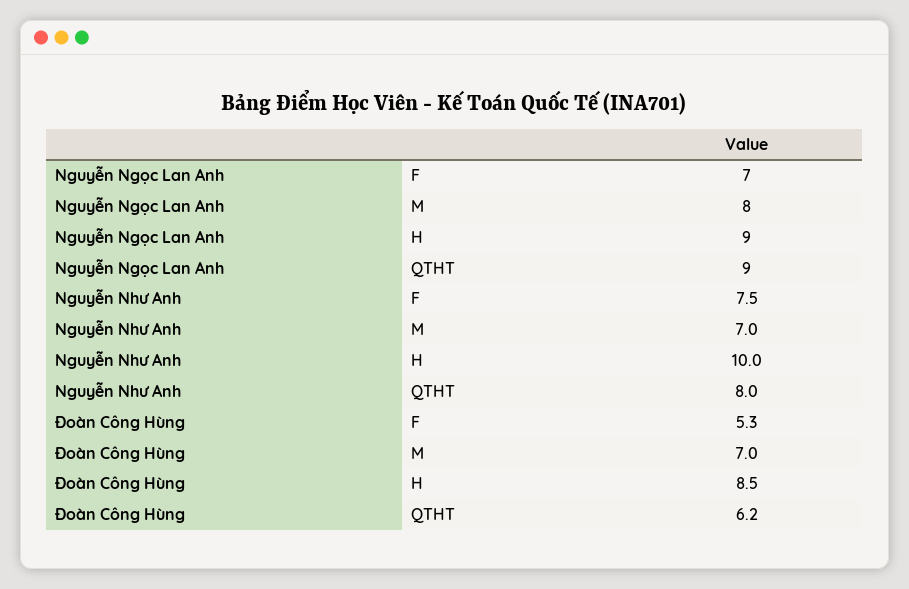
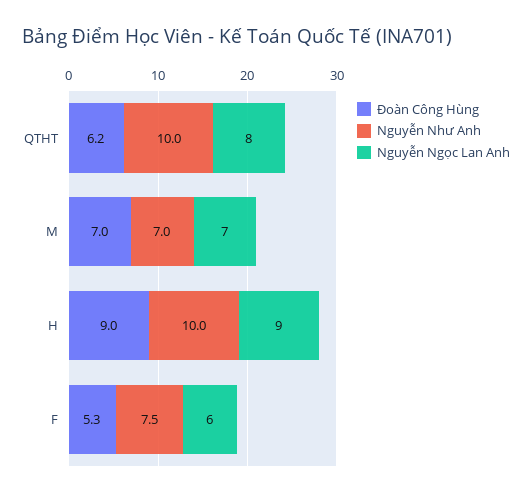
Nguyễn Ngọc Lan Anh, F: 7 -> 6
Nguyễn Ngọc Lan Anh, M: 8 -> 7
Nguyễn Ngọc Lan Anh, QTHT: 9 -> 8
Nguyễn Như Anh, QTHT: 8 -> 10
Đoàn Công Hùng, H: 8.5 -> 9

